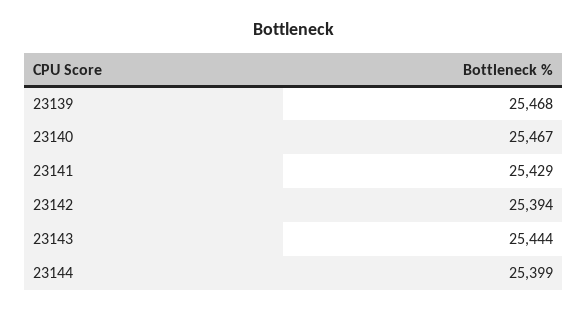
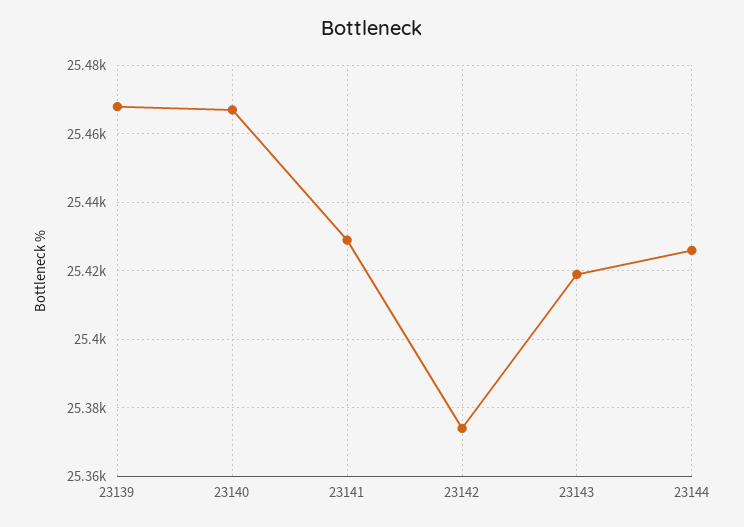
23142: 25394 -> 25375
23143: 25444 -> 25420
23144: 25399 -> 25425

